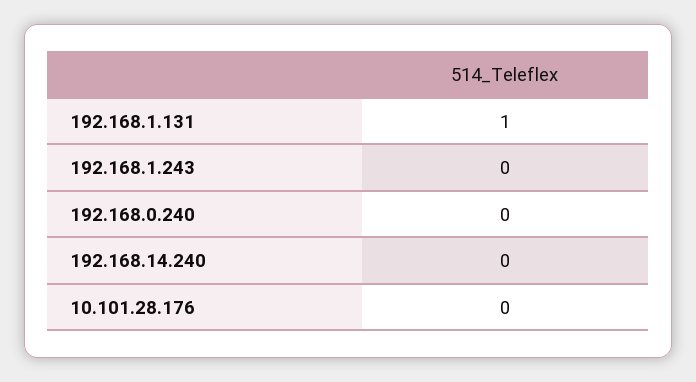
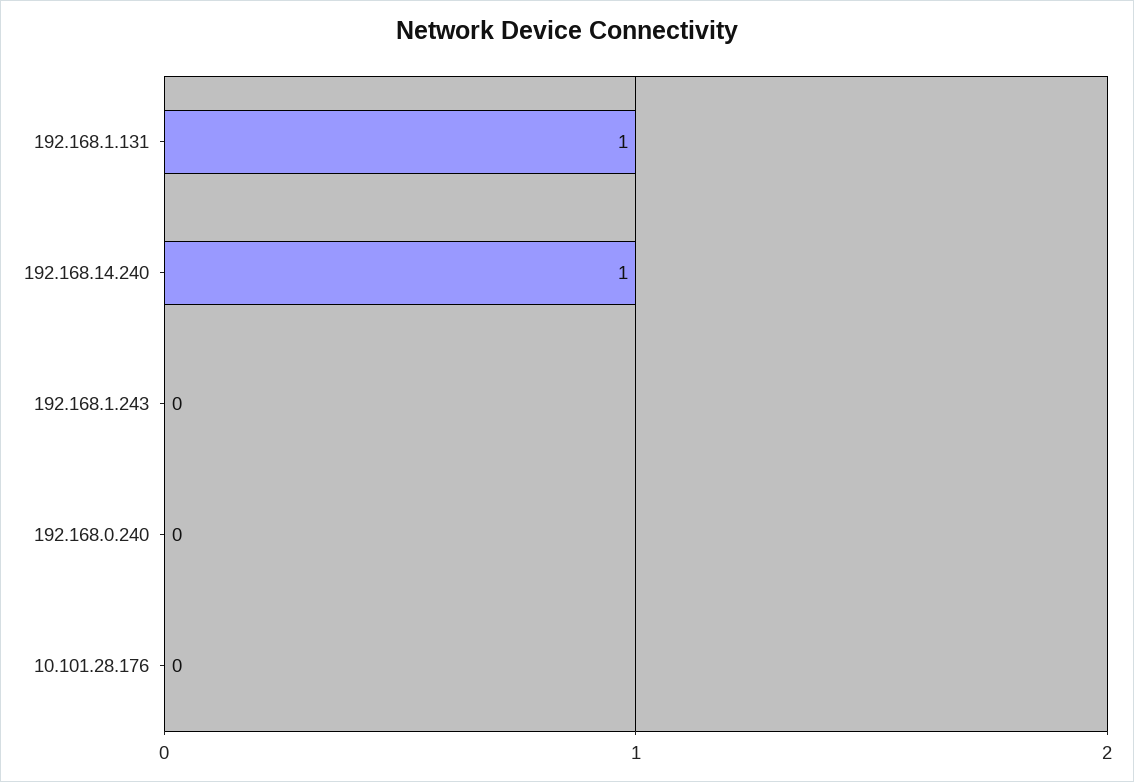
192.168.14.240: 0 -> 1

